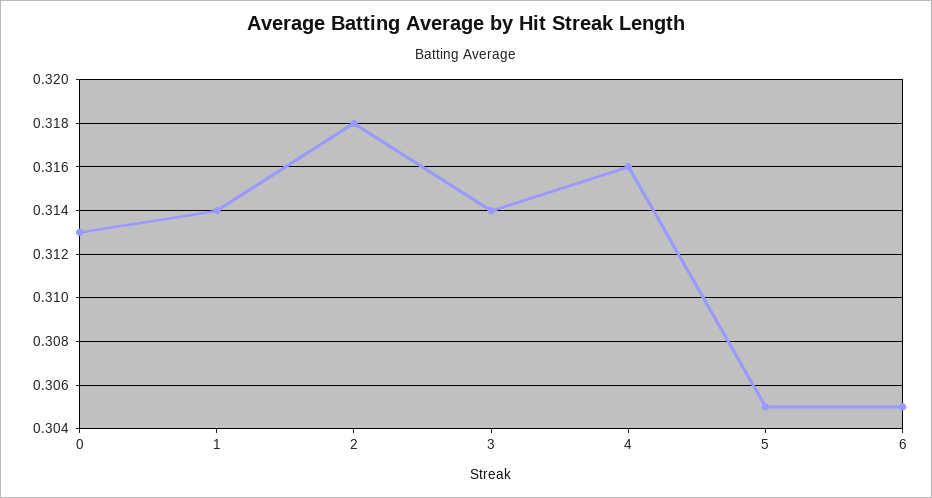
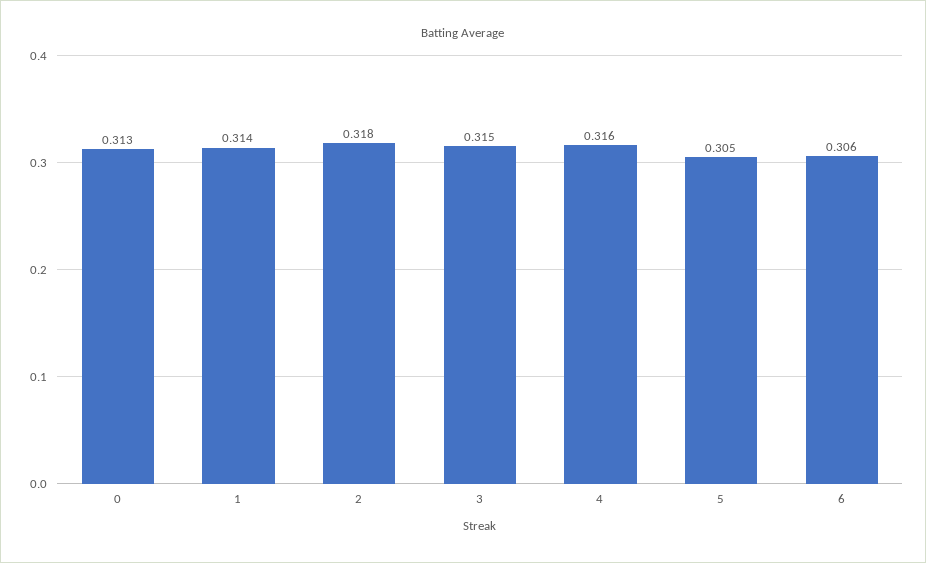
3: 0.314 -> 0.315
6: 0.305 -> 0.306

